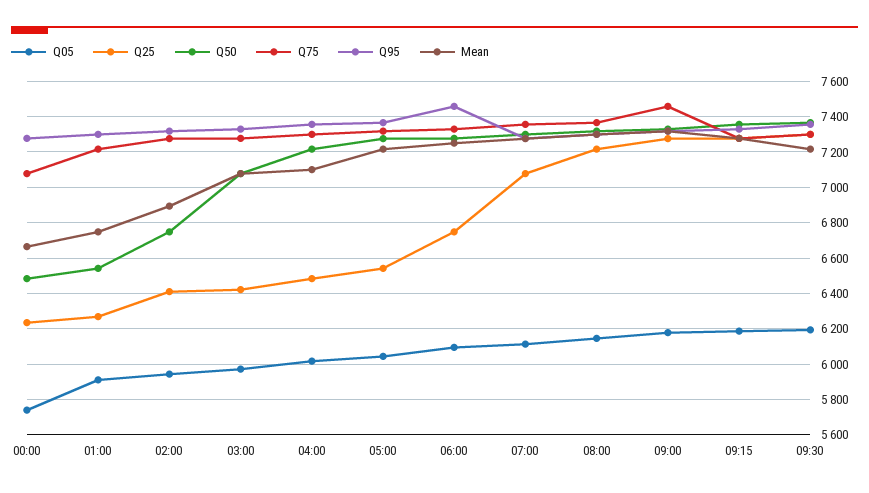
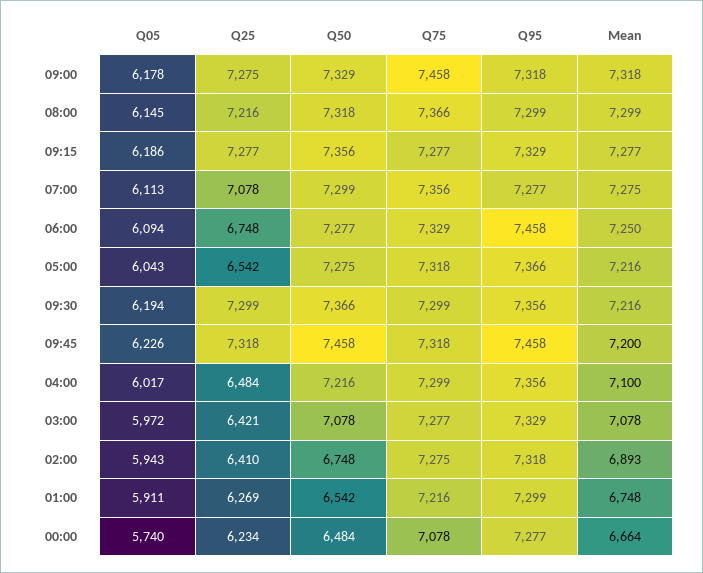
Q05, 09:45: none -> 6226
Q25, 09:45: none -> 7318
Q50, 09:45: none -> 7458
Q75, 09:45: none -> 7318
Q95, 09:45: none -> 7458
Mean, 09:45: none -> 7200

